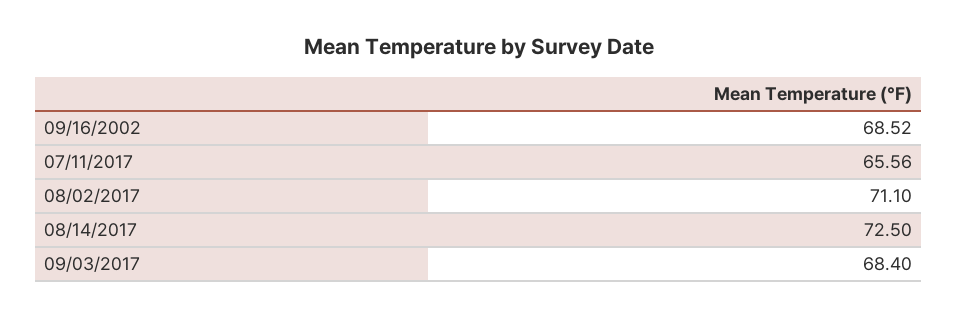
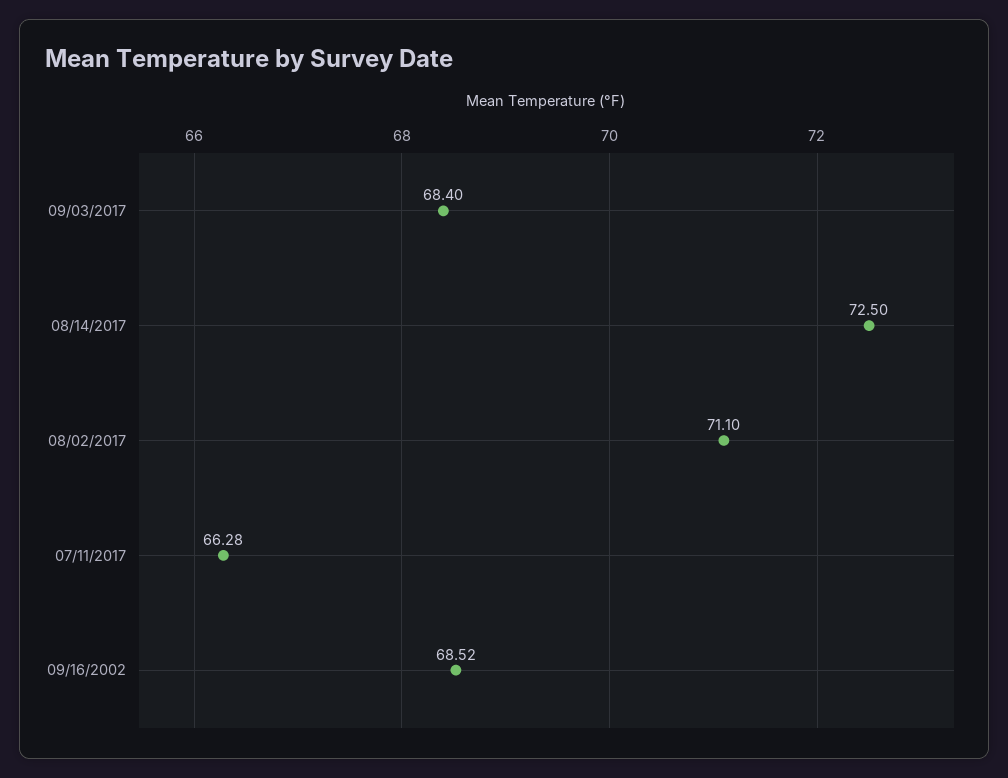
07/11/2017: 65.56 -> 66.28

